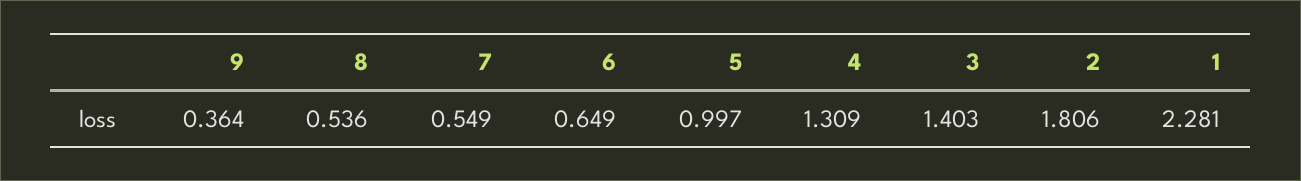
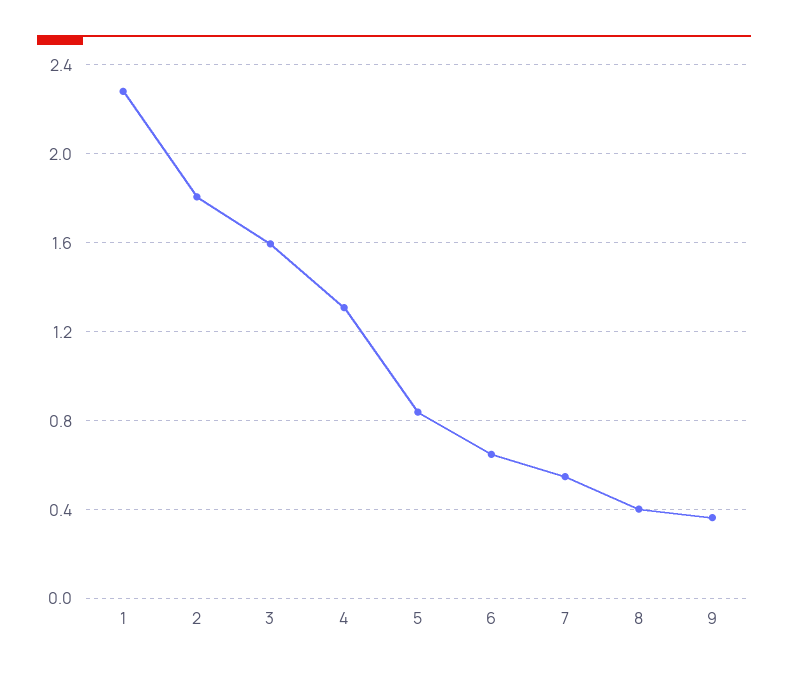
8: 0.536 -> 0.4
5: 0.997 -> 0.85
3: 1.403 -> 1.6

